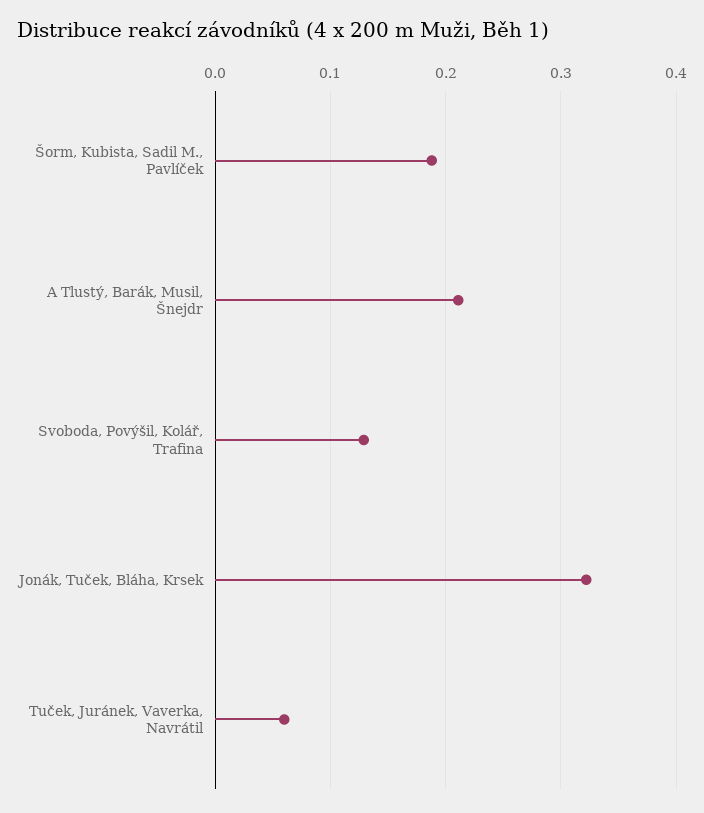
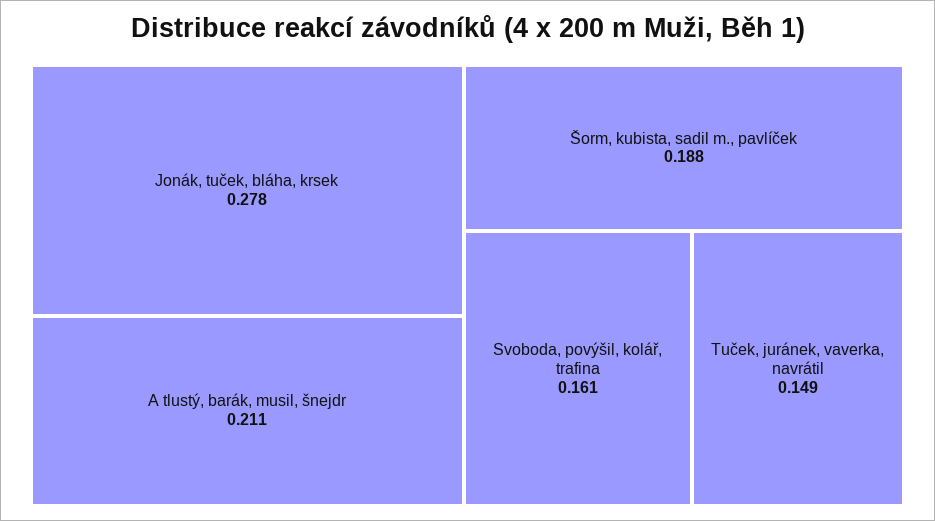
Svoboda, Povýšil, Kolář, Trafina: 0.13 -> 0.161
Jonák, Tuček, Bláha, Krsek: 0.32 -> 0.278
Tuček, Juránek, Vaverka, Navrátil: 0.06 -> 0.149

